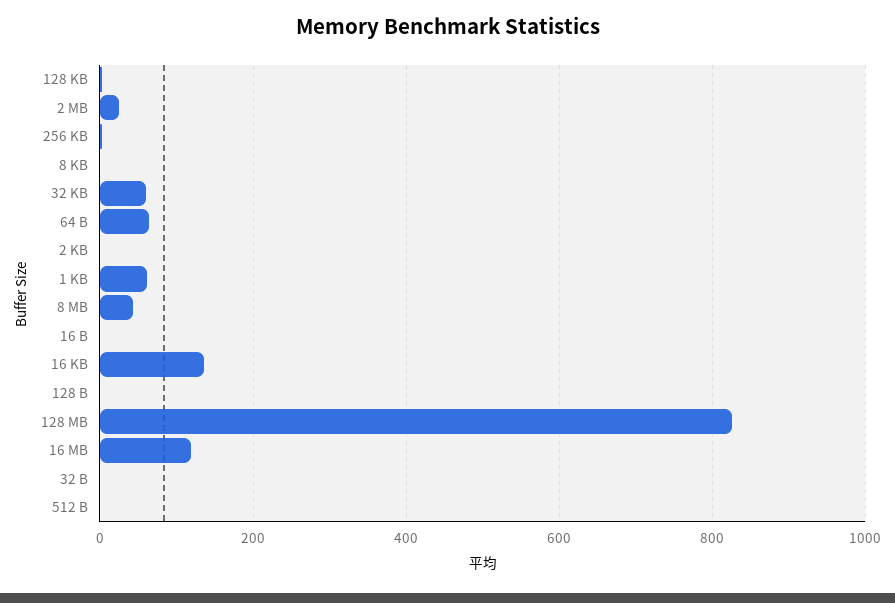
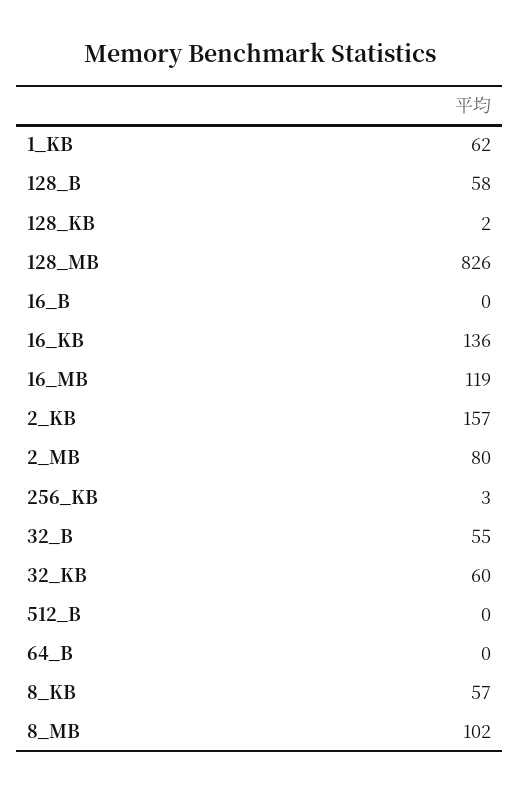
2 MB: 20 -> 80
8 KB: 0 -> 57
64 B: 60 -> 0
2 KB: 0 -> 157
8 MB: 40 -> 102
128 B: 0 -> 58
32 B: 0 -> 55

